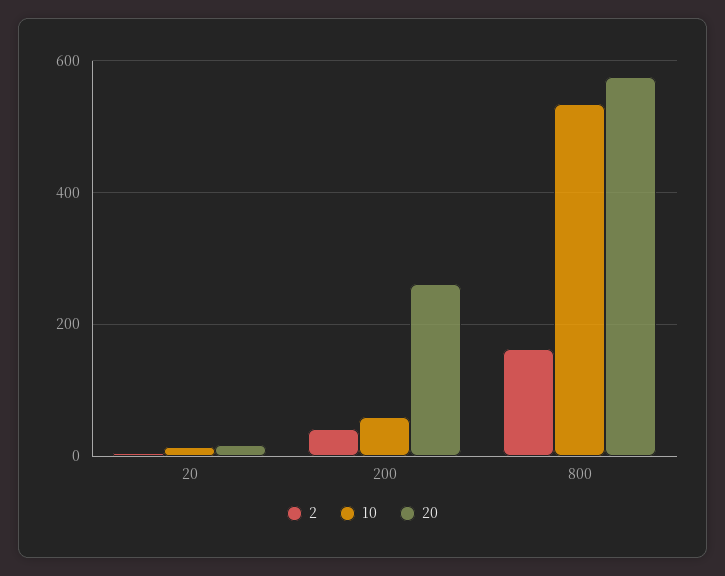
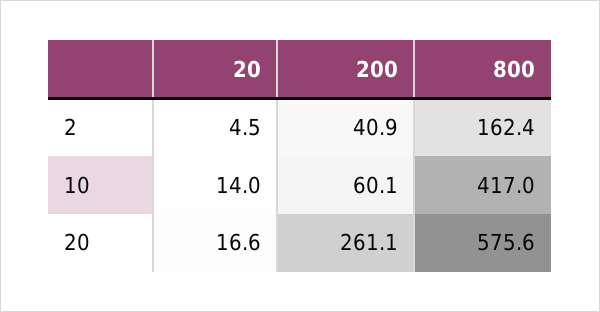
10, 800: 540 -> 417

